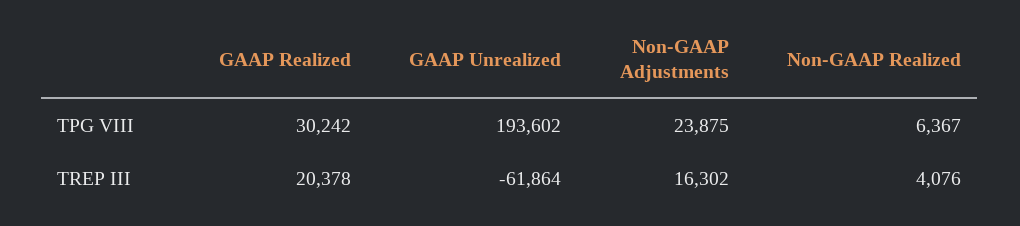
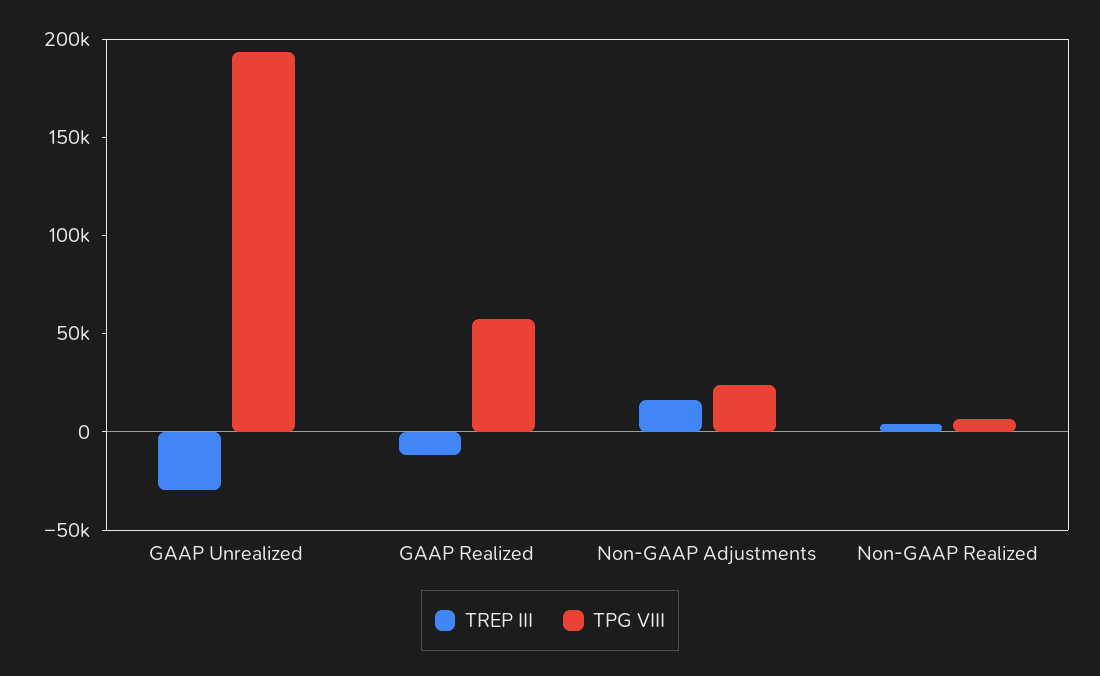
TPG VIII, GAAP Realized: 30242 -> 60000
TREP III, GAAP Realized: 20378 -> -10000
TREP III, GAAP Unrealized: -61864 -> -30000

